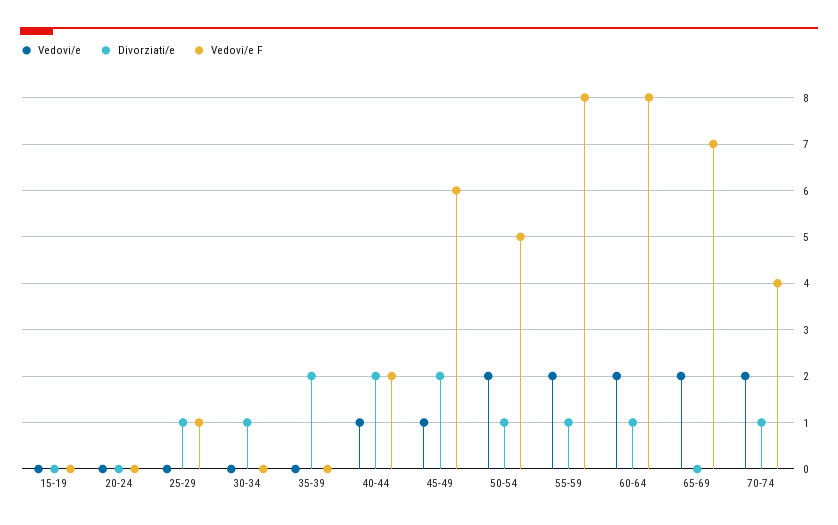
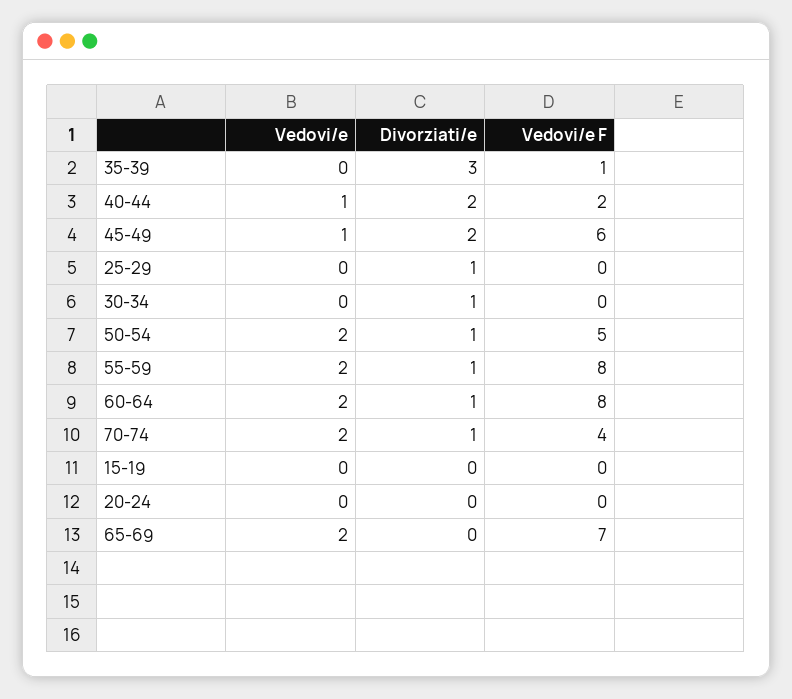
Vedovi/e F, 25-29: 1 -> 0
Divorziati/e, 35-39: 2 -> 3
Vedovi/e F, 35-39: 0 -> 1

